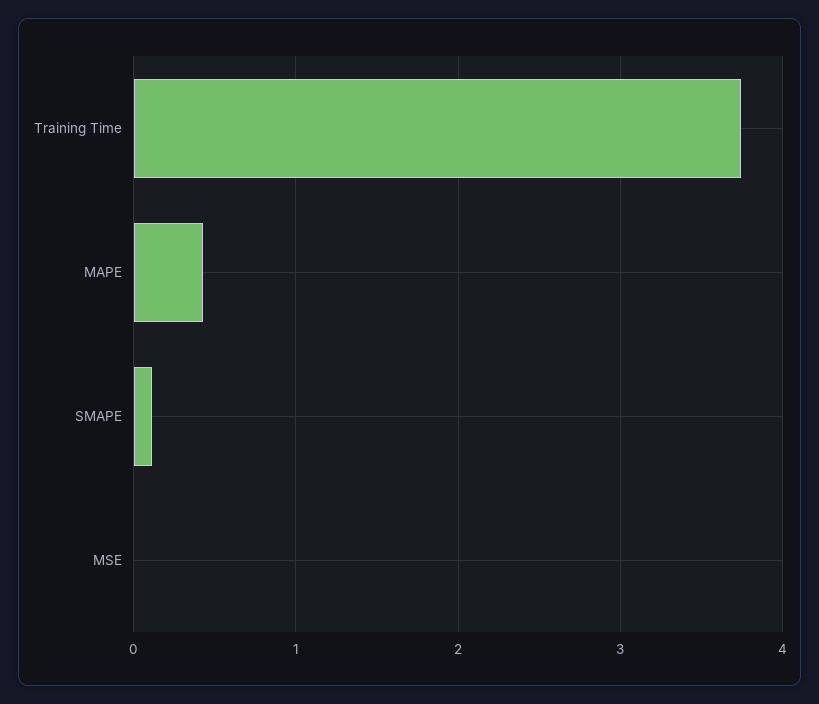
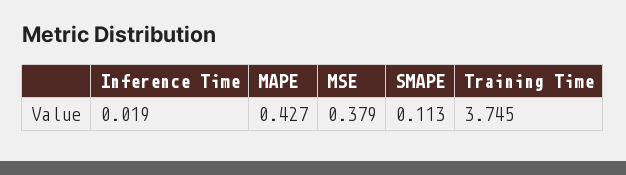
MSE: 0 -> 0.379
Inference Time: none -> 0.019

